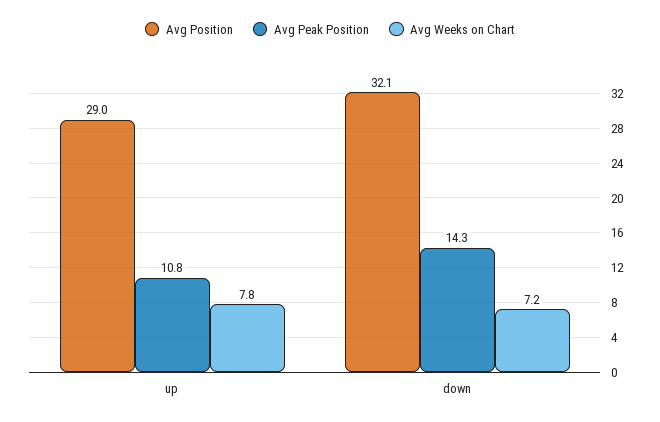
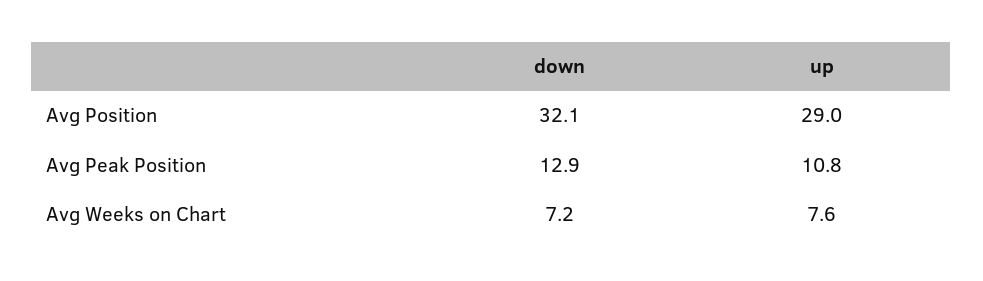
Avg Weeks on Chart, up: 7.8 -> 7.6
Avg Peak Position, down: 14.3 -> 12.9

